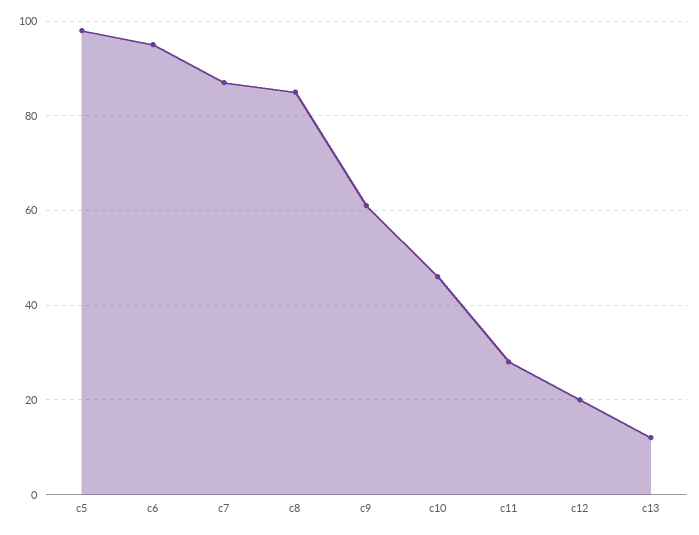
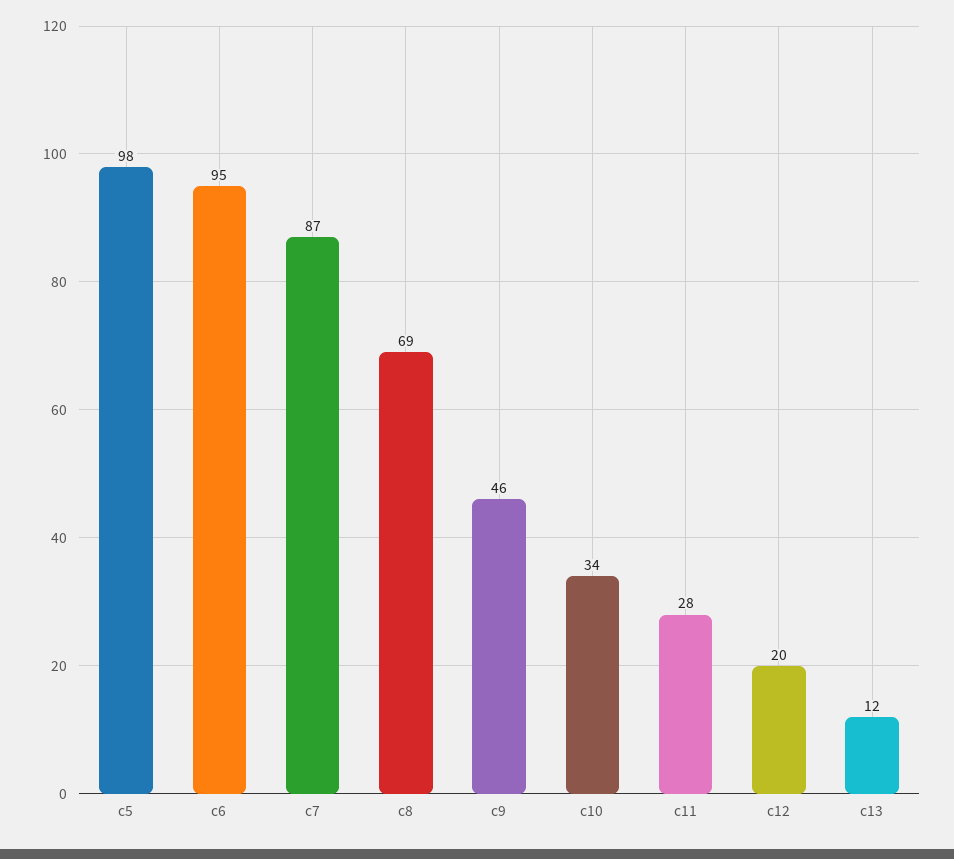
c8: 85 -> 69
c9: 60 -> 46
c10: 45 -> 34

